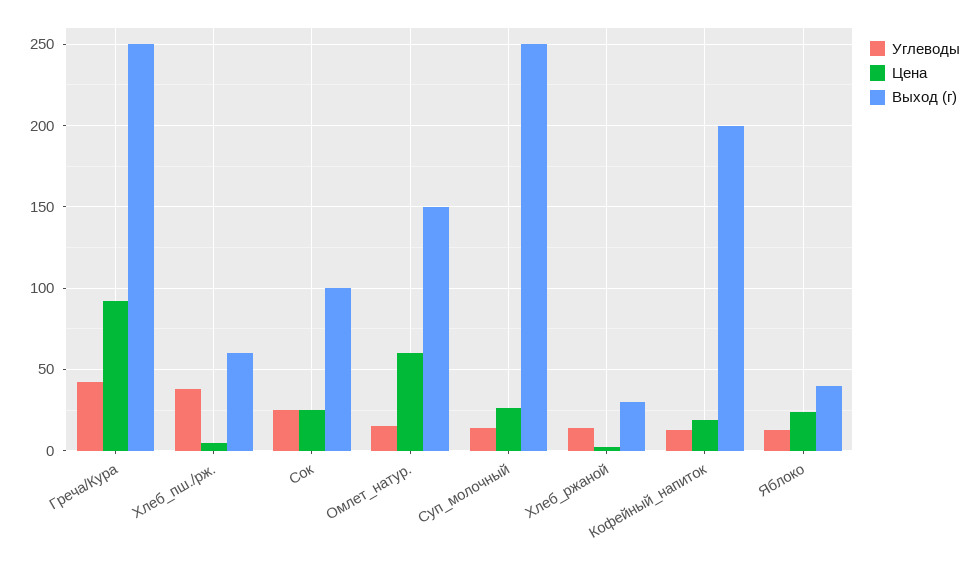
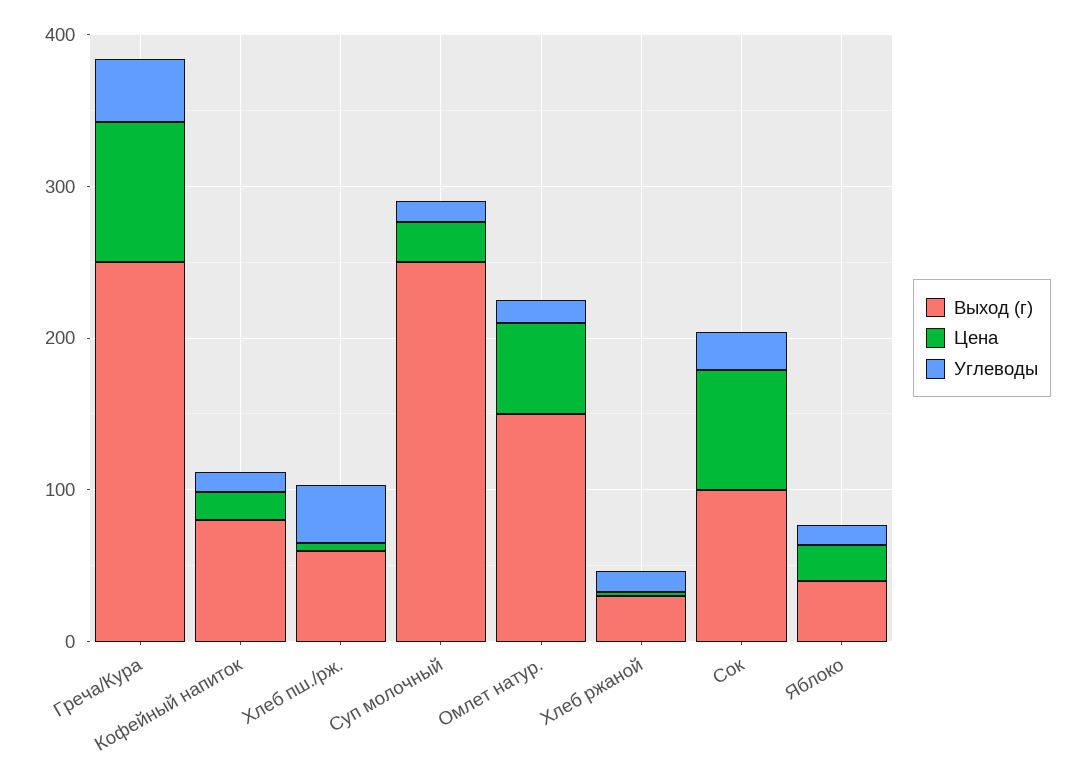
Цена, Сок: 25 -> 80
Выход (г), Кофейный_напиток: 200 -> 80

